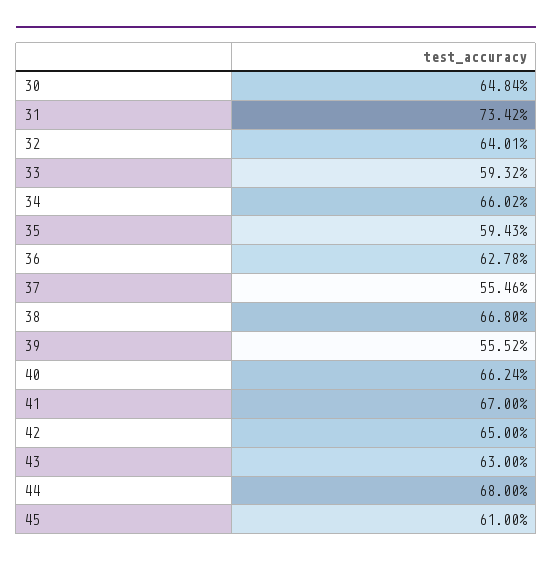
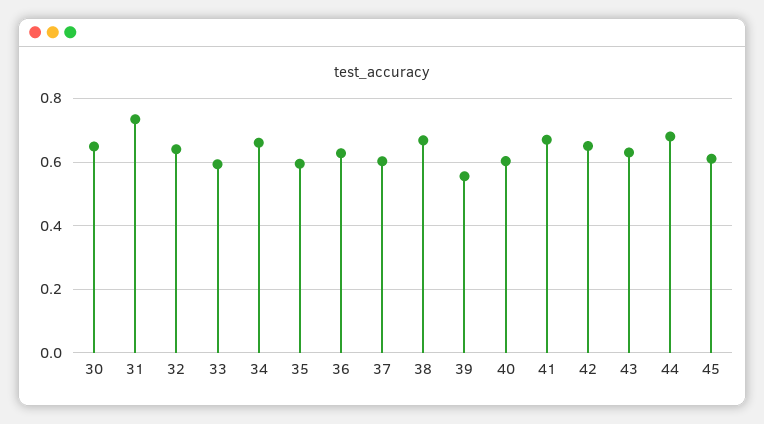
37: 0.5546 -> 0.6
40: 0.6624 -> 0.6

